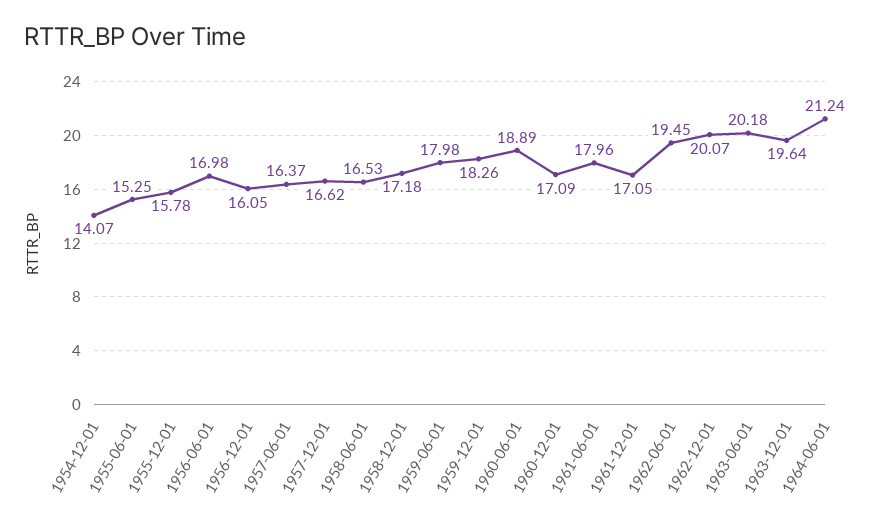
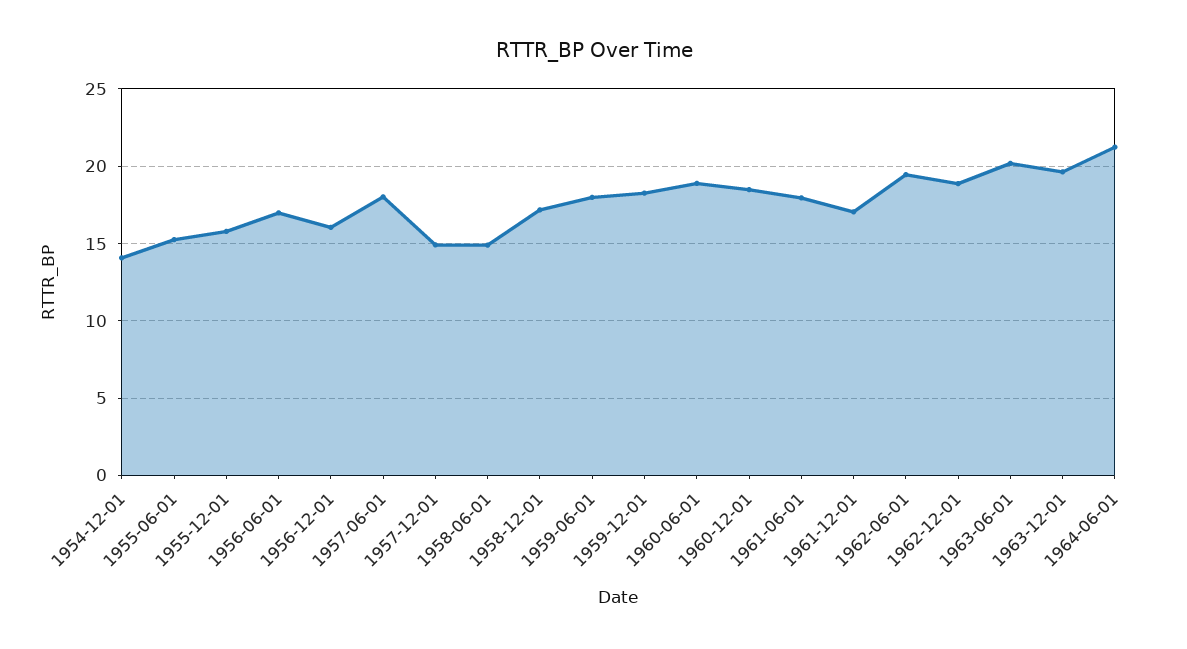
1957-06-01: 16.37 -> 18
1957-12-01: 16.62 -> 15
1958-06-01: 16.53 -> 15
1960-12-01: 17.09 -> 18.5
1962-12-01: 20.07 -> 19

